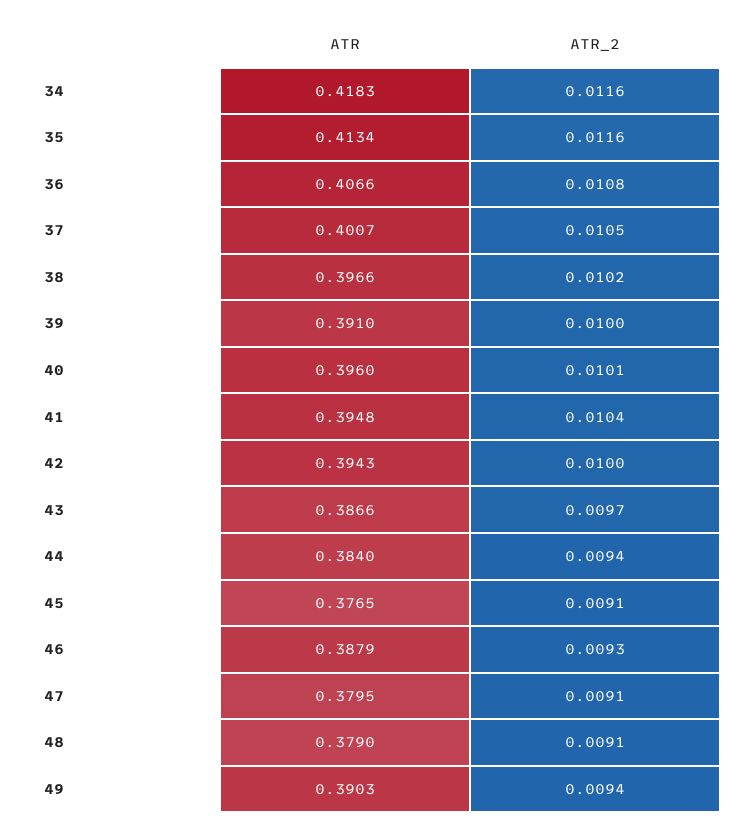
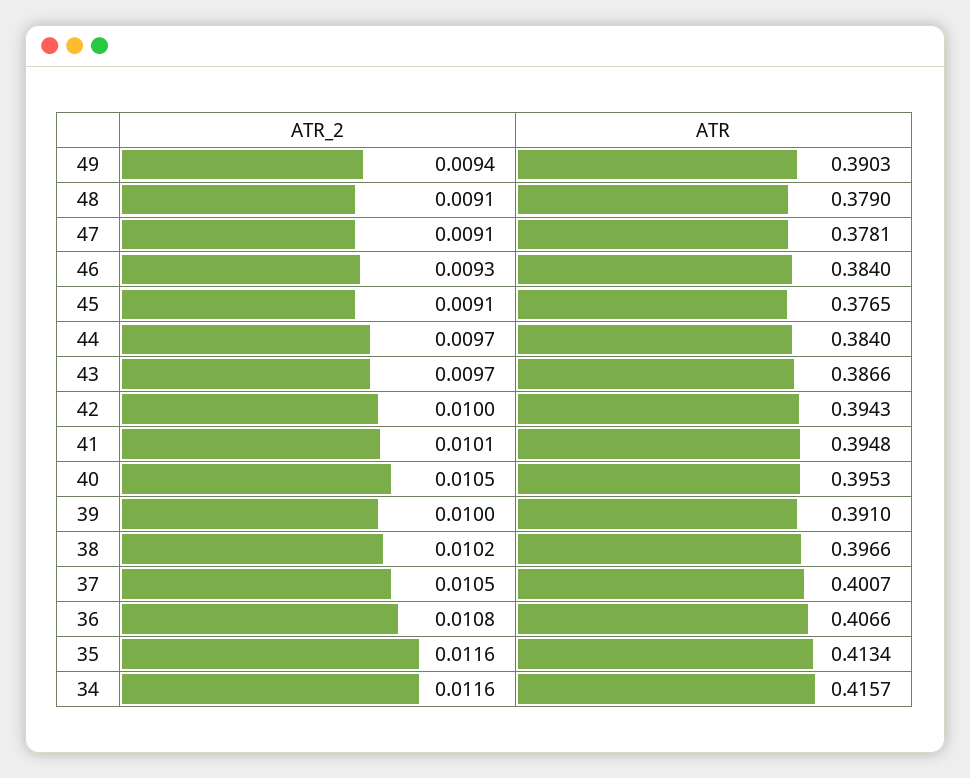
ATR, 34: 0.4183 -> 0.4157
ATR, 40: 0.396 -> 0.3953
ATR_2, 40: 0.0101 -> 0.0105
ATR_2, 41: 0.0104 -> 0.0101
ATR_2, 44: 0.0094 -> 0.0097
ATR, 46: 0.3879 -> 0.384
ATR, 47: 0.3795 -> 0.3781

